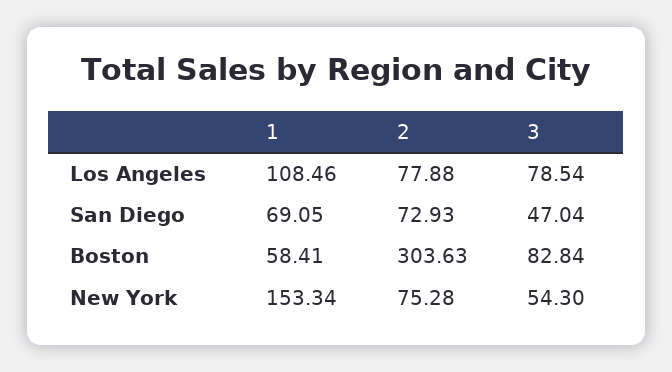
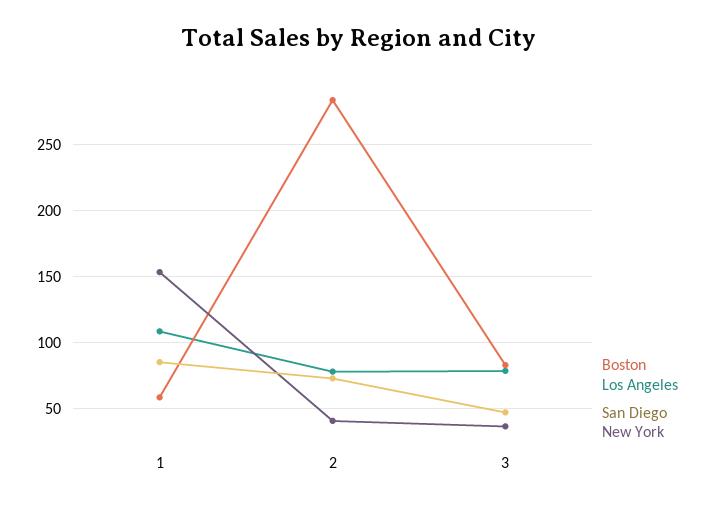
San Diego, 1: 69.05 -> 85
Boston, 2: 303.63 -> 285
New York, 2: 75.28 -> 40
New York, 3: 54.3 -> 35

